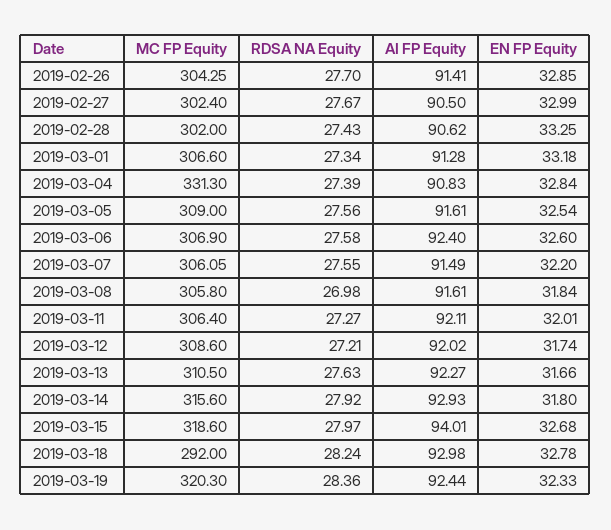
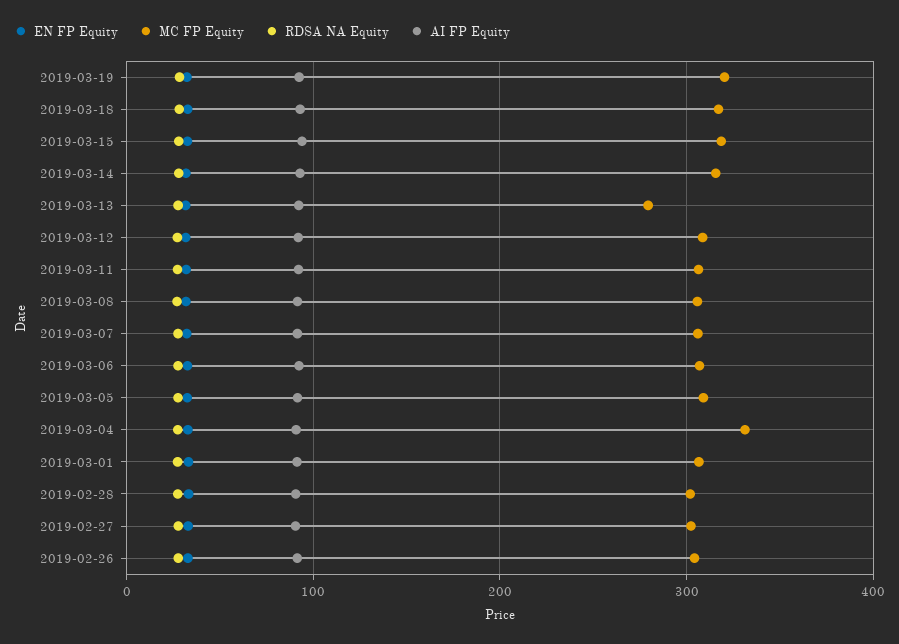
MC FP Equity, 2019-03-13: 310.5 -> 280
MC FP Equity, 2019-03-18: 292 -> 320

